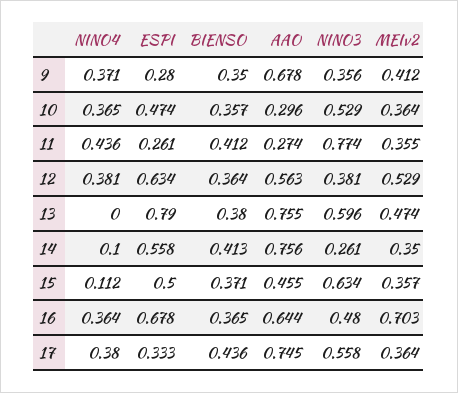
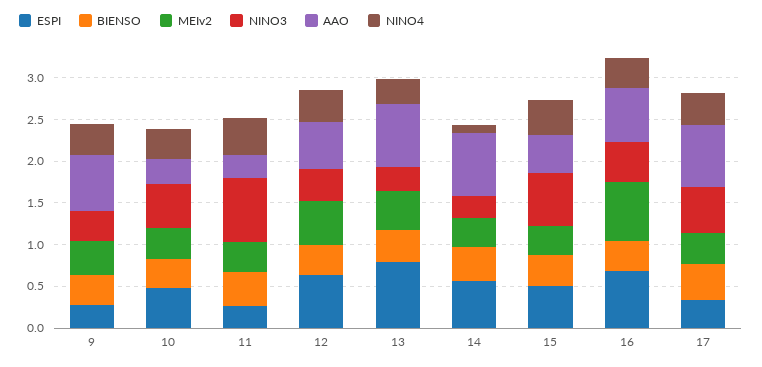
NINO4, 13: 0 -> 0.3
NINO3, 13: 0.596 -> 0.3
NINO4, 15: 0.112 -> 0.4

